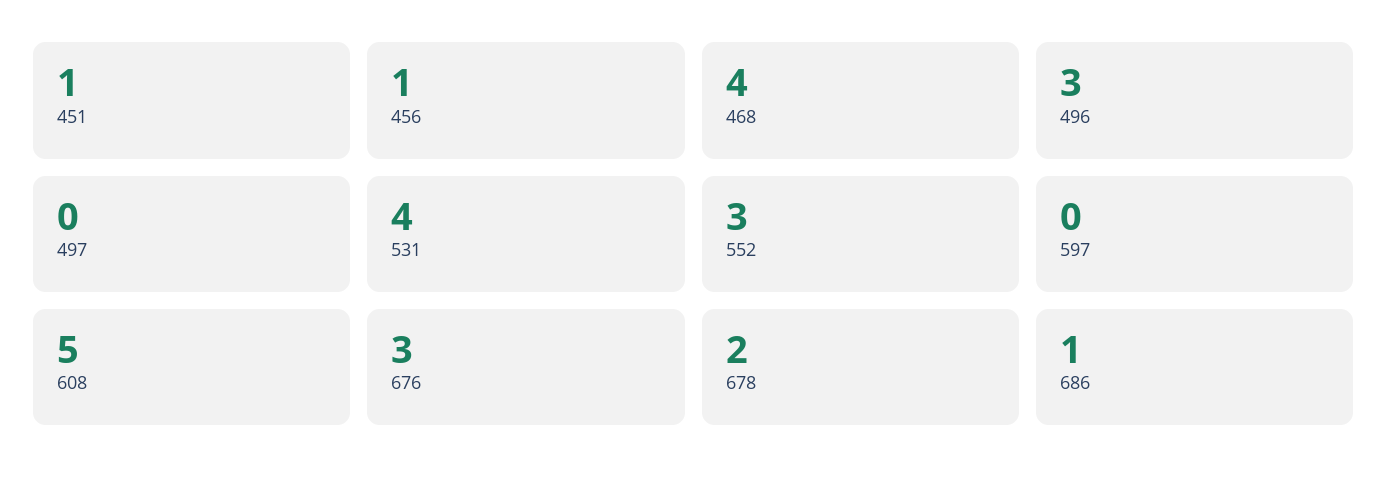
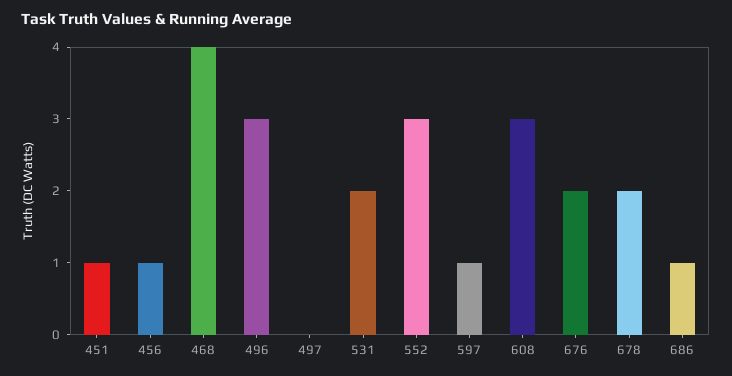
531: 4 -> 2
597: 0 -> 1
608: 5 -> 3
676: 3 -> 2

